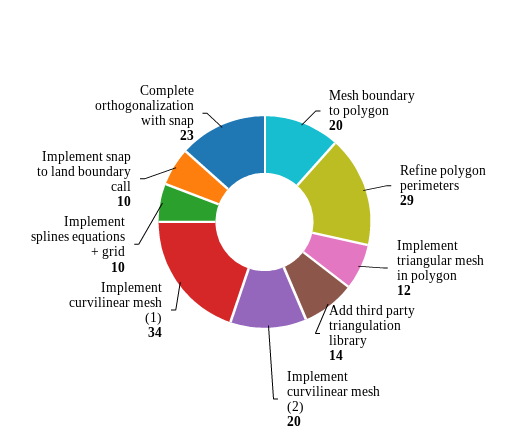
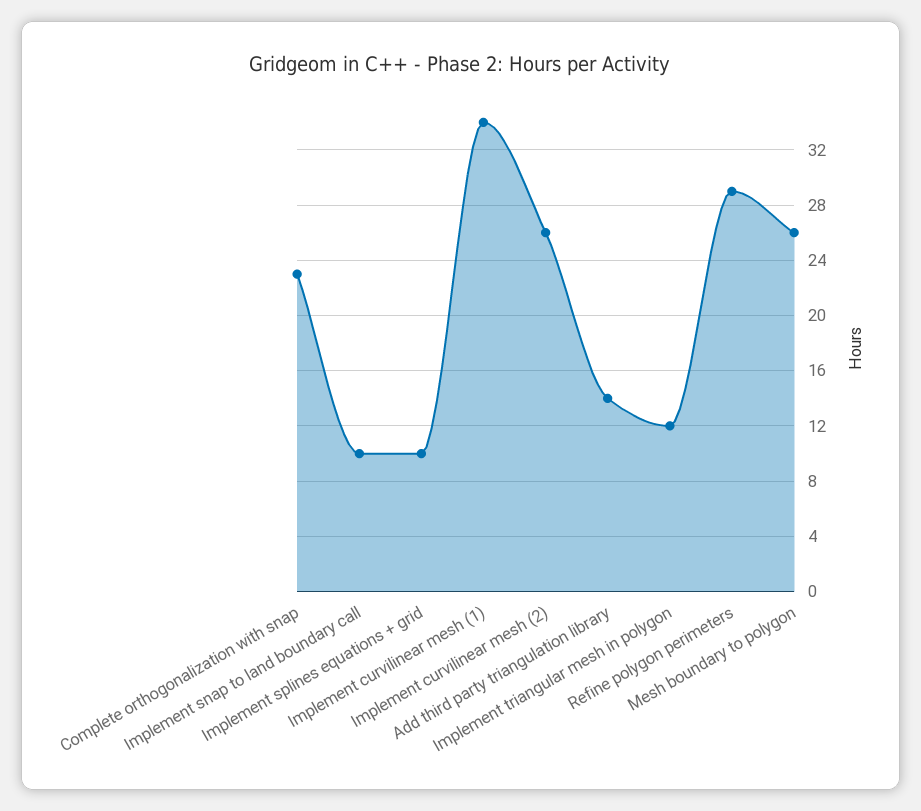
Mesh boundary to polygon: 20 -> 26
Implement curvilinear mesh (2): 20 -> 26

